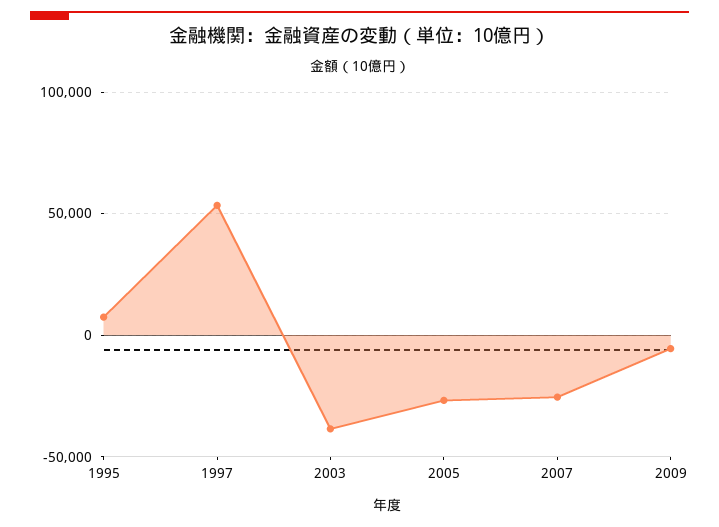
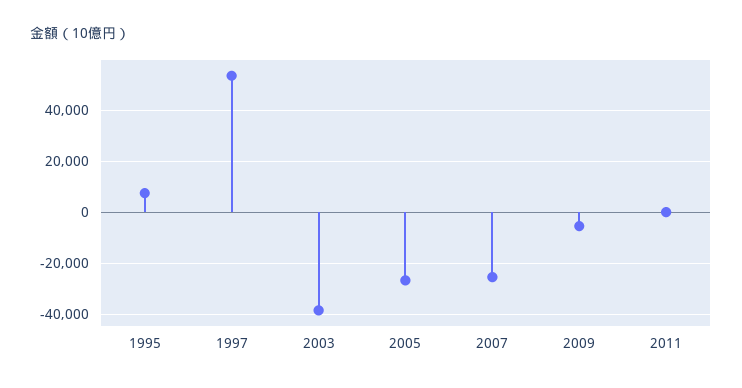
2011: none -> 0

